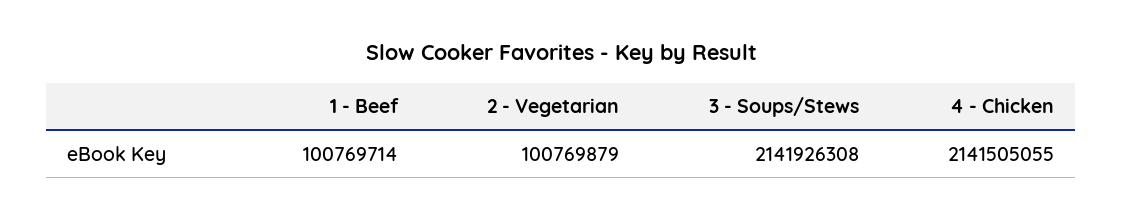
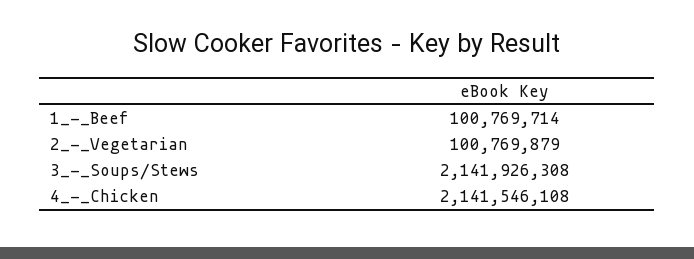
4 - Chicken: 2141505055 -> 2141546108

